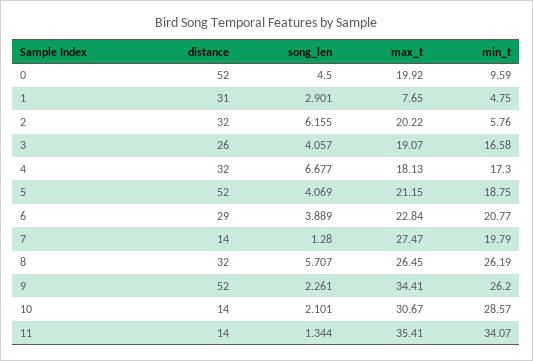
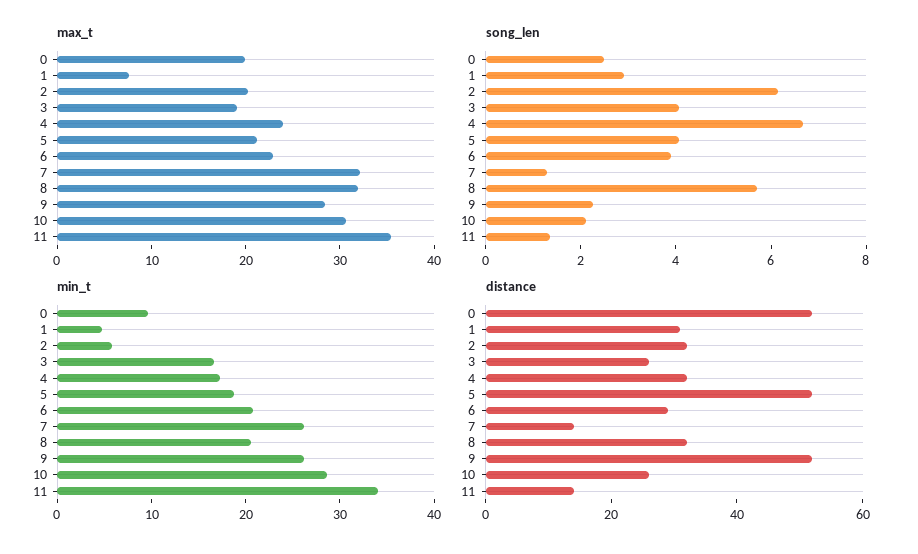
song_len, 0: 4.5 -> 2.5
max_t, 4: 18.13 -> 24
max_t, 7: 27.47 -> 32
min_t, 7: 19.79 -> 26
max_t, 8: 26.45 -> 32
min_t, 8: 26.19 -> 20
max_t, 9: 34.41 -> 28
distance, 10: 14 -> 25

